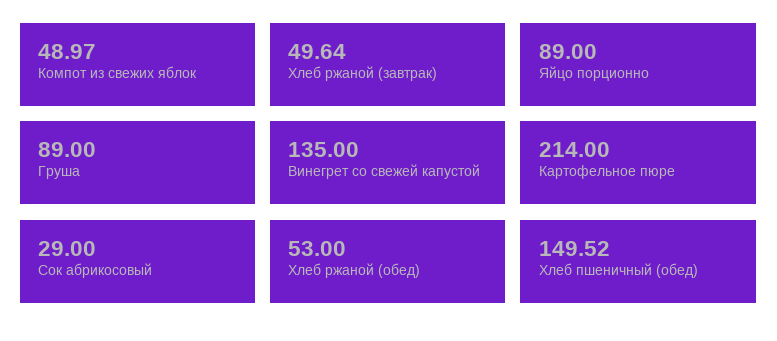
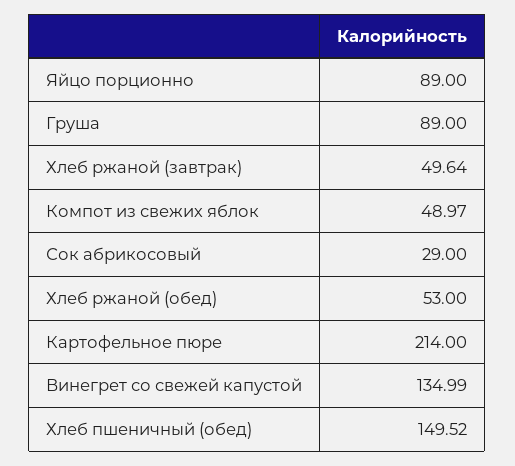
Винегрет со свежей капустой: 135 -> 134.99

